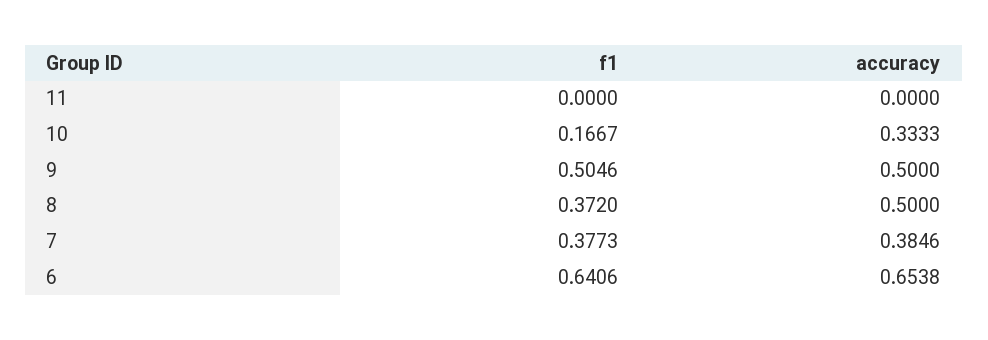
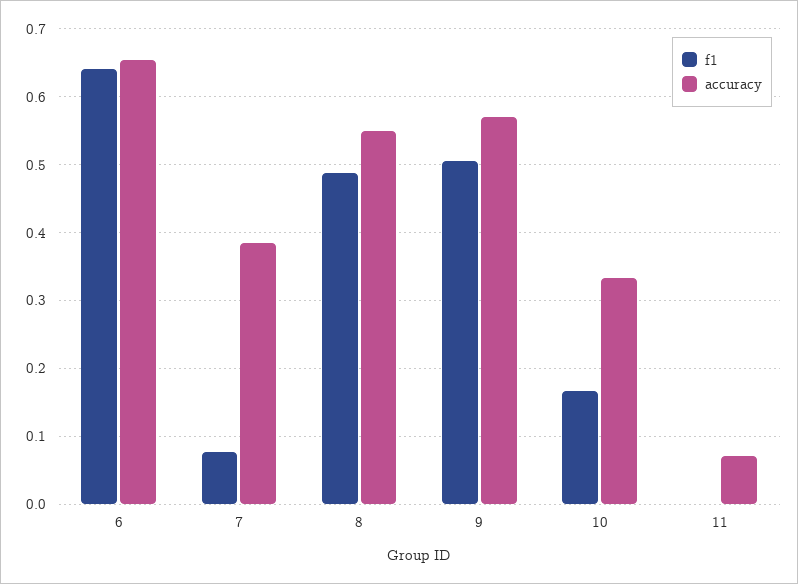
accuracy, 11: 0 -> 0.07
accuracy, 9: 0.5 -> 0.57
f1, 8: 0.372 -> 0.49
accuracy, 8: 0.5 -> 0.55
f1, 7: 0.3773 -> 0.08

